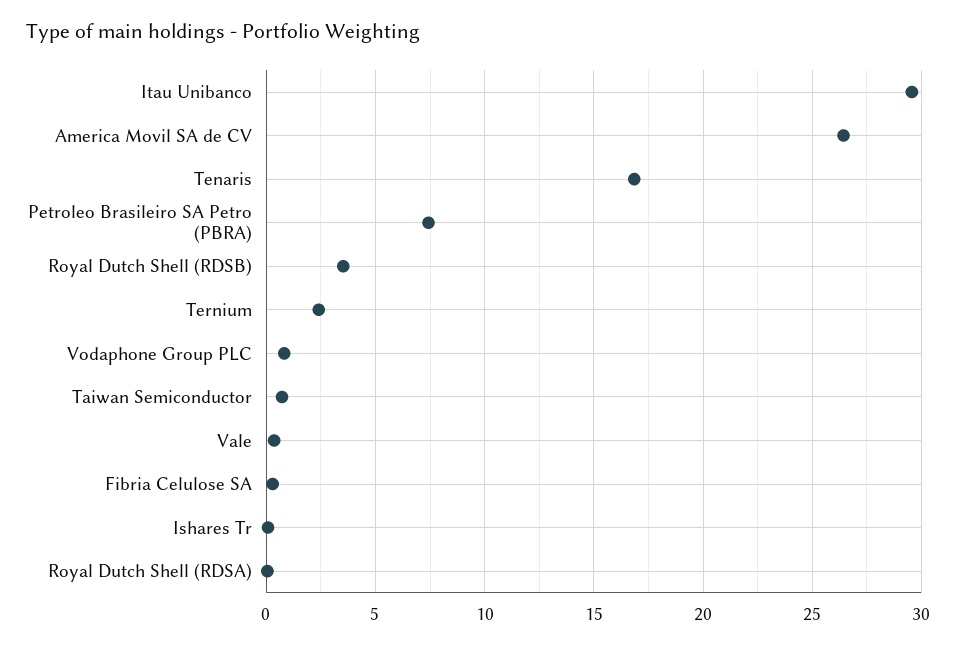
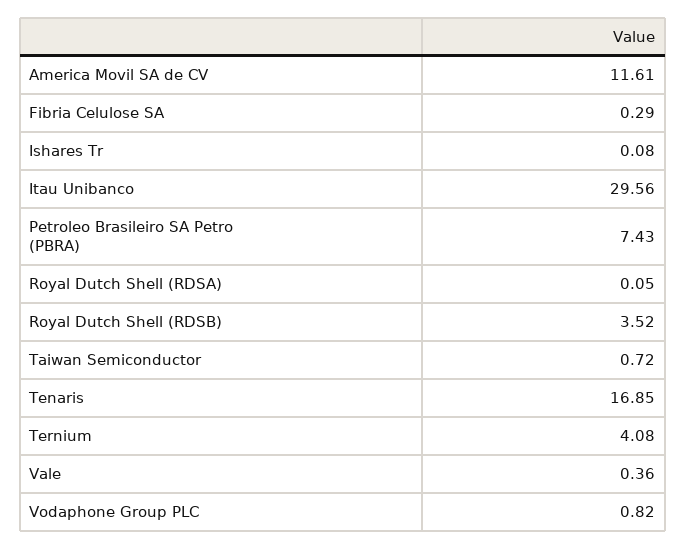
America Movil SA de CV: 26.5 -> 11.61
Ternium: 2.5 -> 4.08

